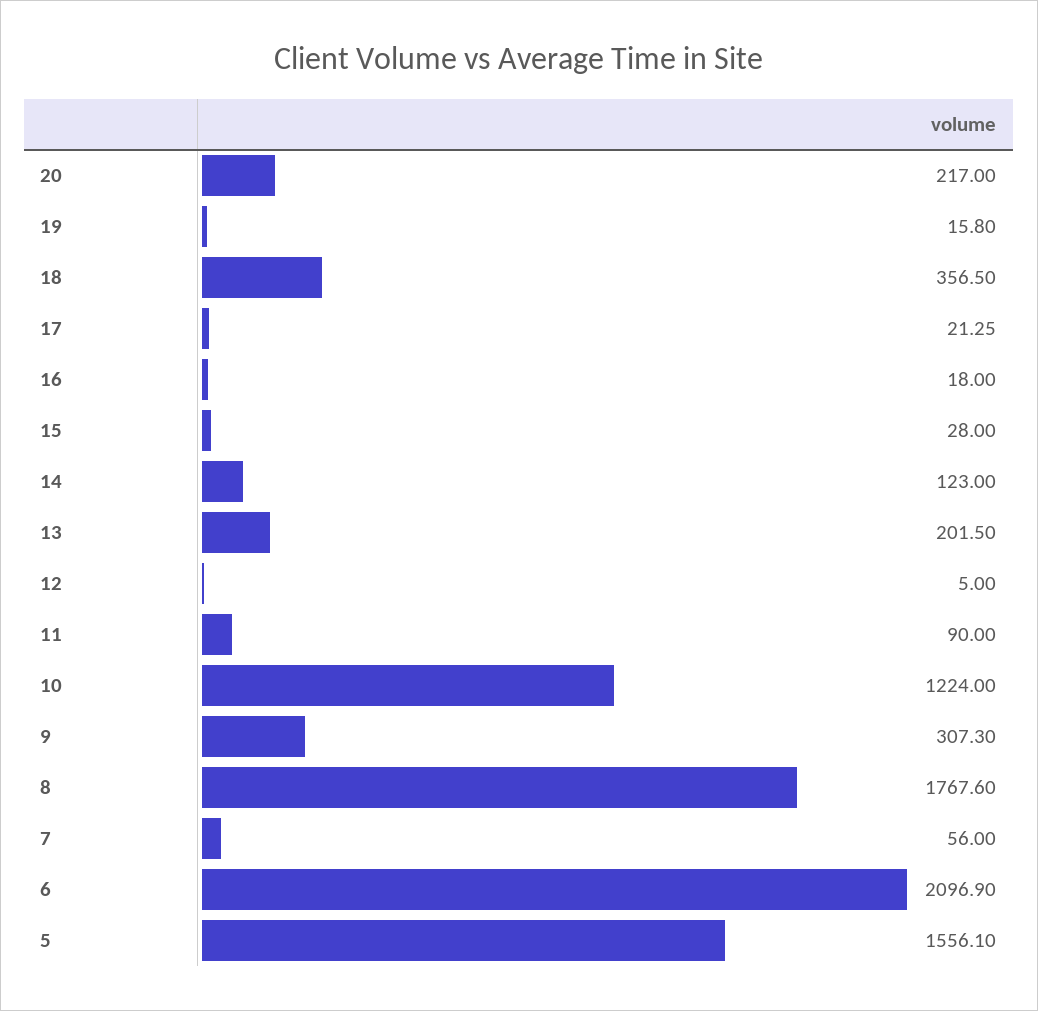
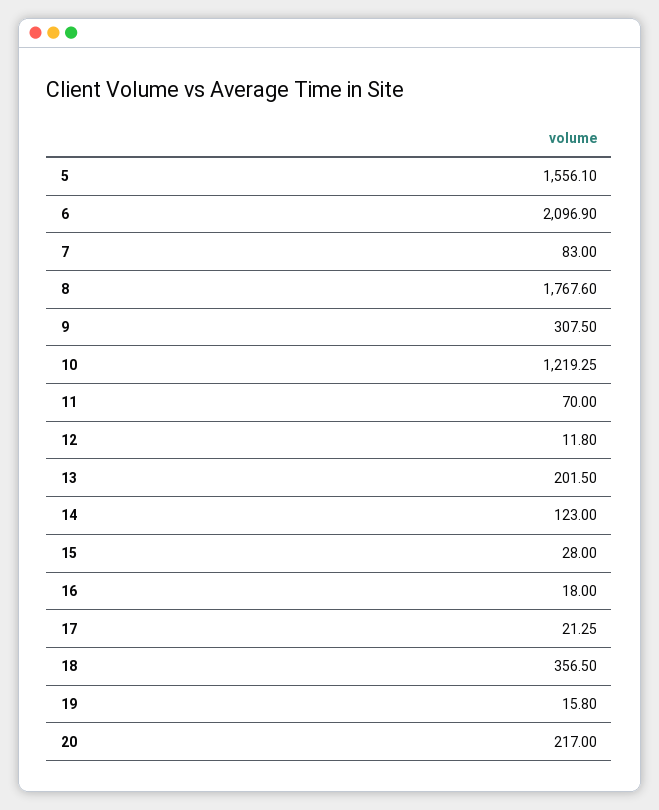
12: 5 -> 11.8
11: 90 -> 70
10: 1224 -> 1219.25
9: 307.3 -> 307.5
7: 56 -> 83

